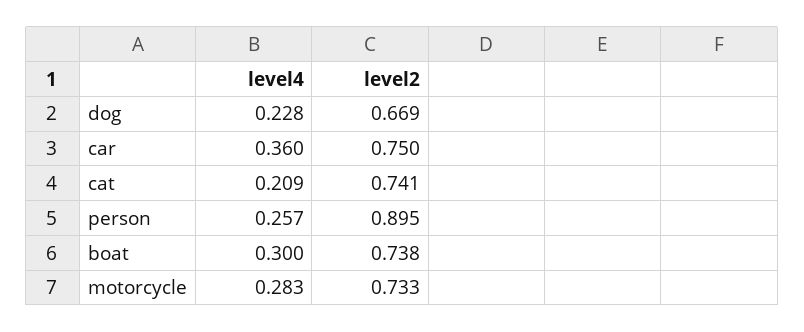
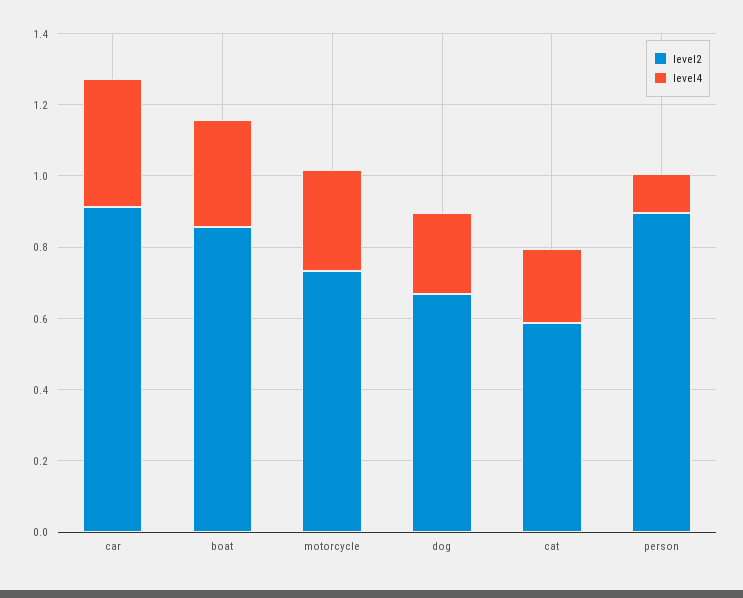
level2, car: 0.75 -> 0.9
level2, cat: 0.741 -> 0.6
level4, person: 0.257 -> 0.1
level2, boat: 0.738 -> 0.85

